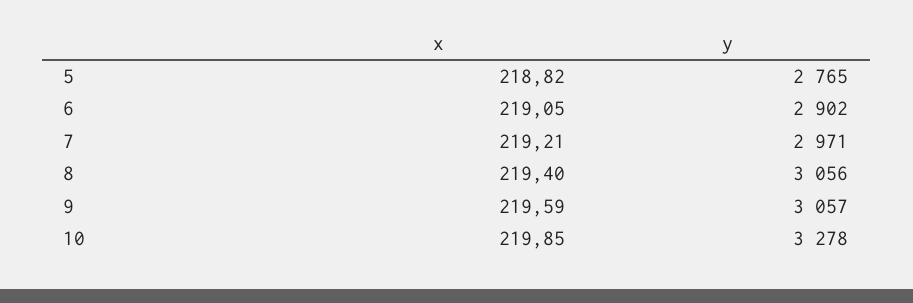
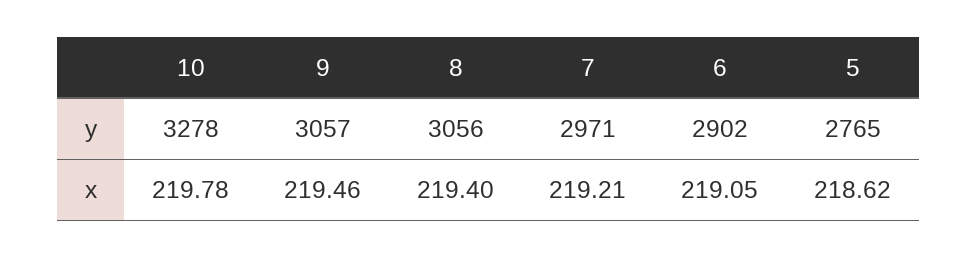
x, 5: 218.82 -> 218.62
x, 9: 219.59 -> 219.46
x, 10: 219.85 -> 219.78

